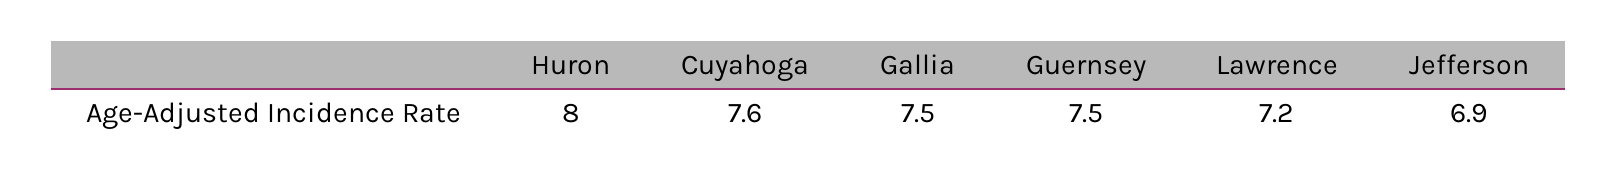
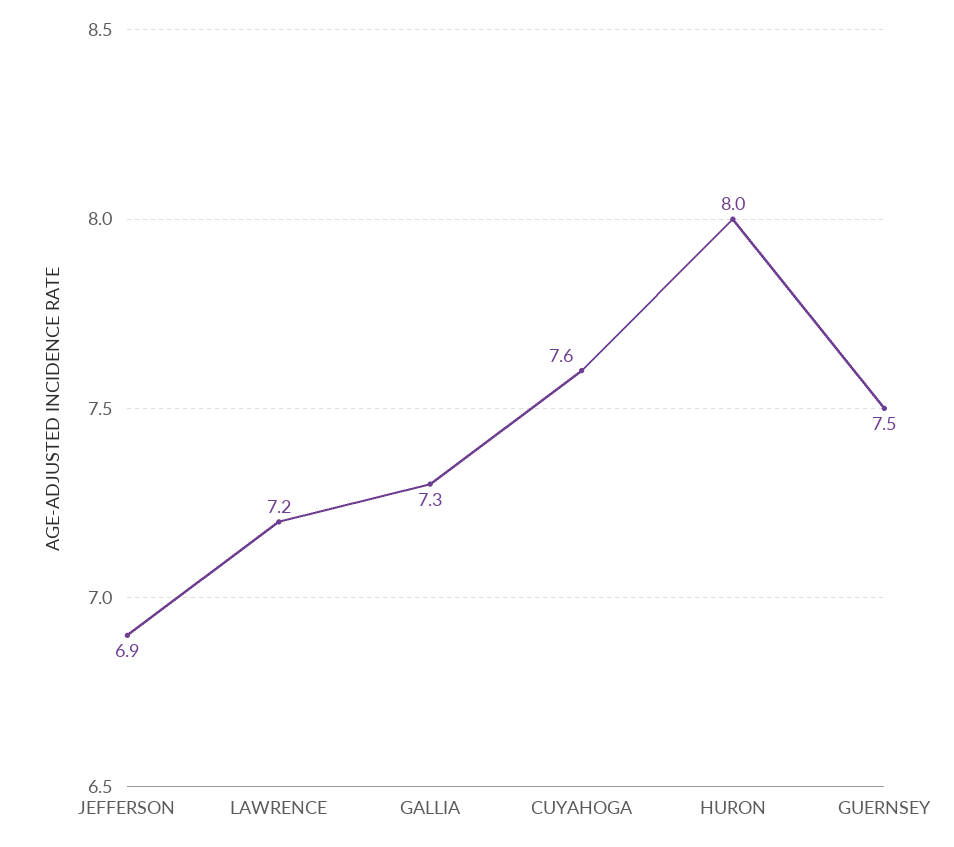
Gallia: 7.5 -> 7.3

